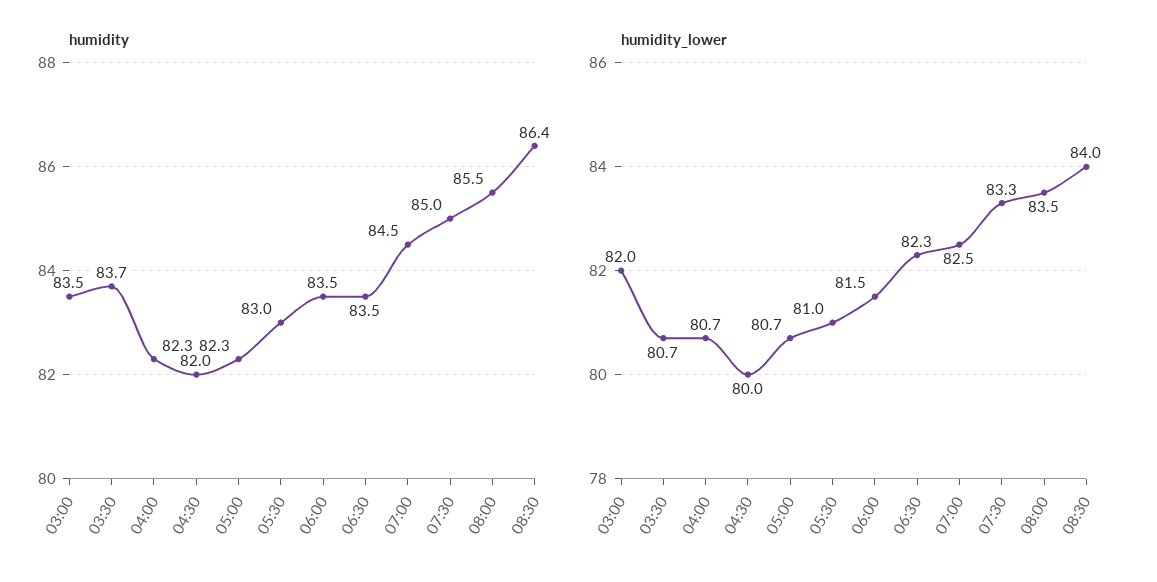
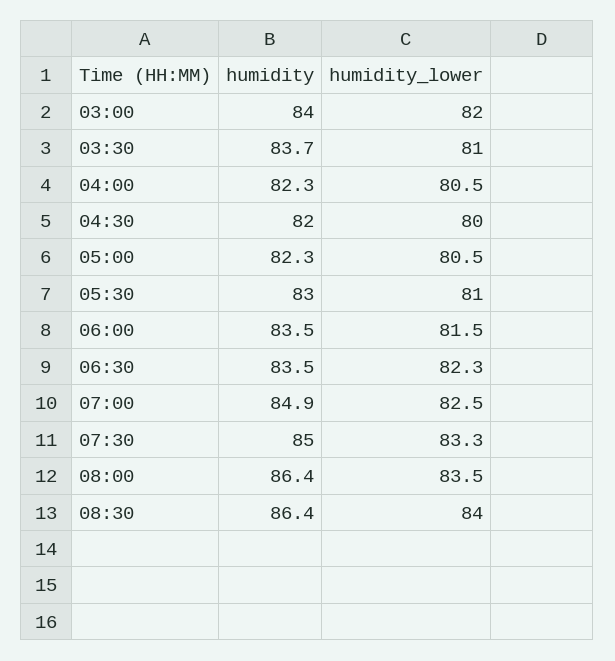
humidity, 03:00: 83.5 -> 84
humidity, 07:00: 84.5 -> 84.9
humidity, 08:00: 85.5 -> 86.4
humidity_lower, 03:30: 80.7 -> 81
humidity_lower, 04:00: 80.7 -> 80.5
humidity_lower, 05:00: 80.7 -> 80.5

